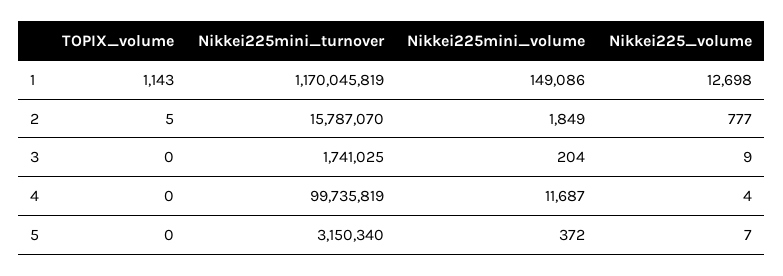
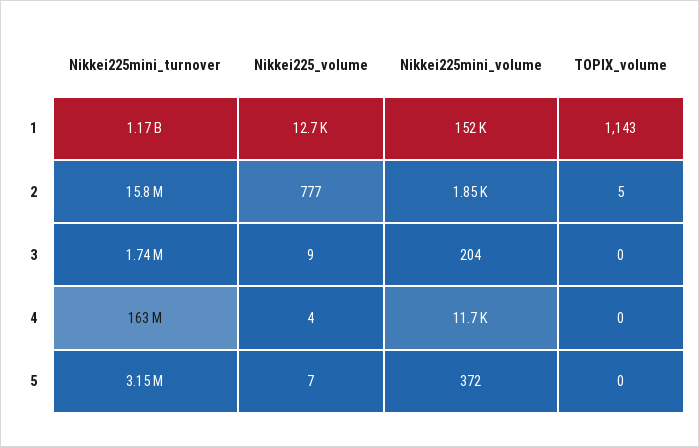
Nikkei225mini_volume, 1: 149086 -> 152000
Nikkei225mini_turnover, 4: 99735819 -> 163000000

